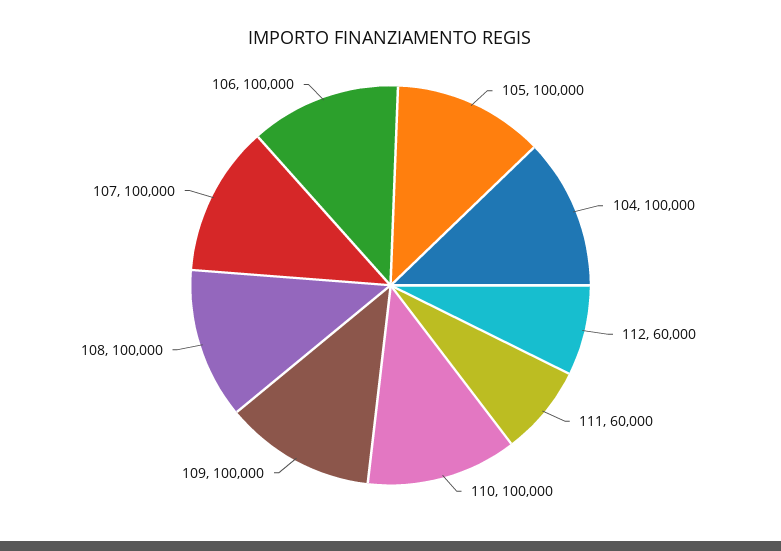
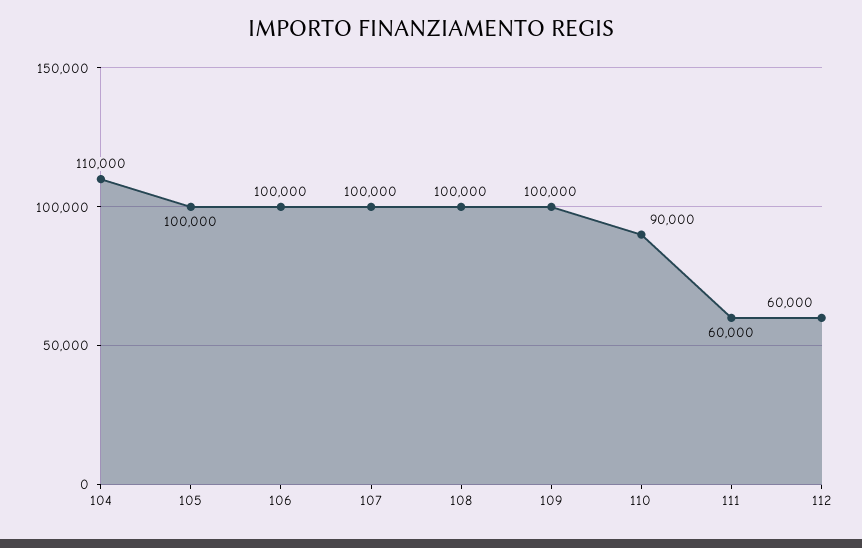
104: 100000 -> 110000
110: 100000 -> 90000

